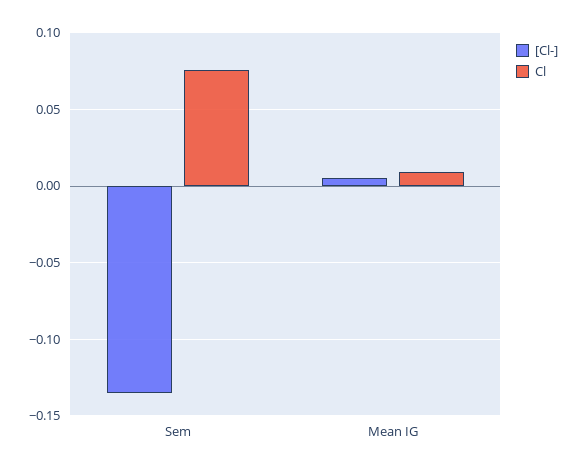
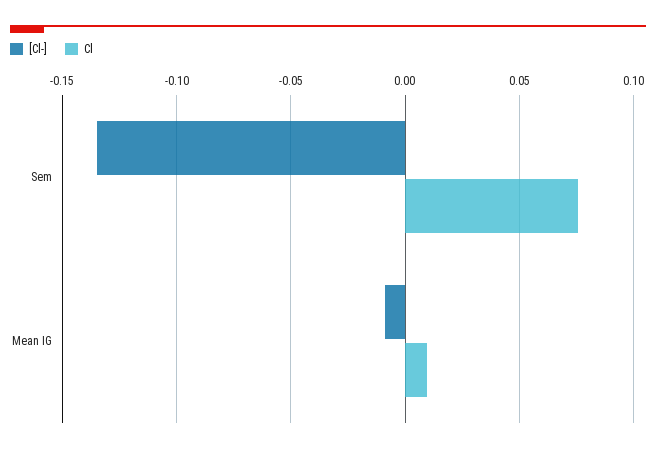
[Cl-], Mean IG: 0.005 -> -0.01

